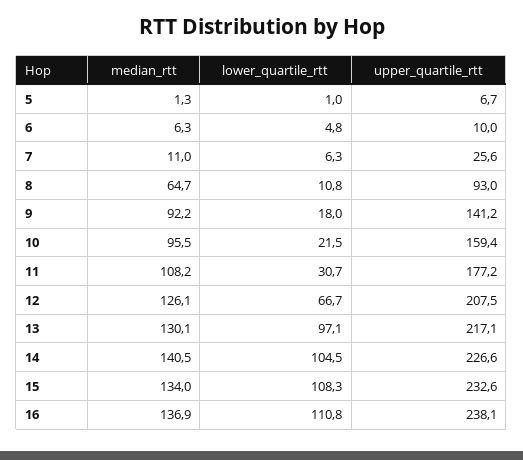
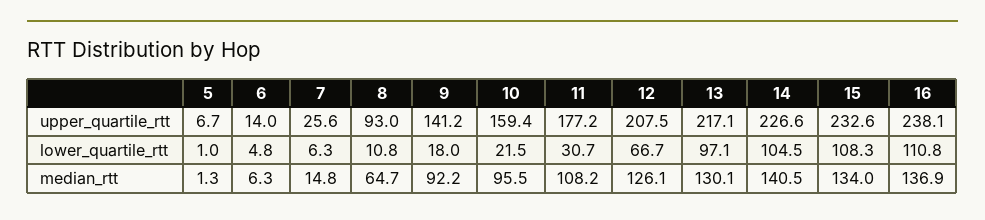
upper_quartile_rtt, 6: 10 -> 14
median_rtt, 7: 11 -> 14.8

